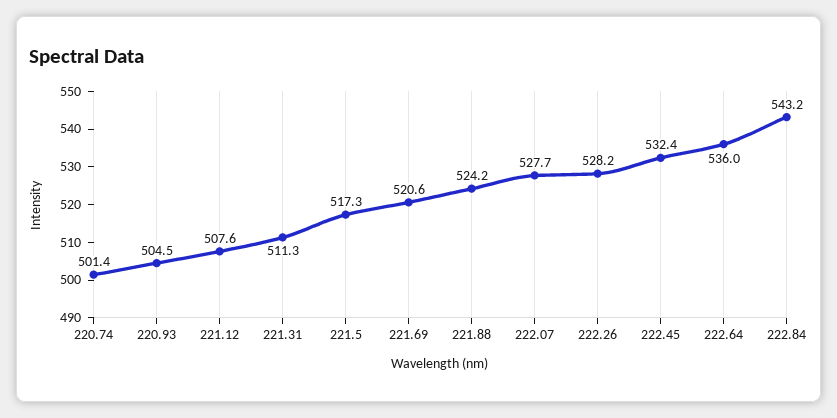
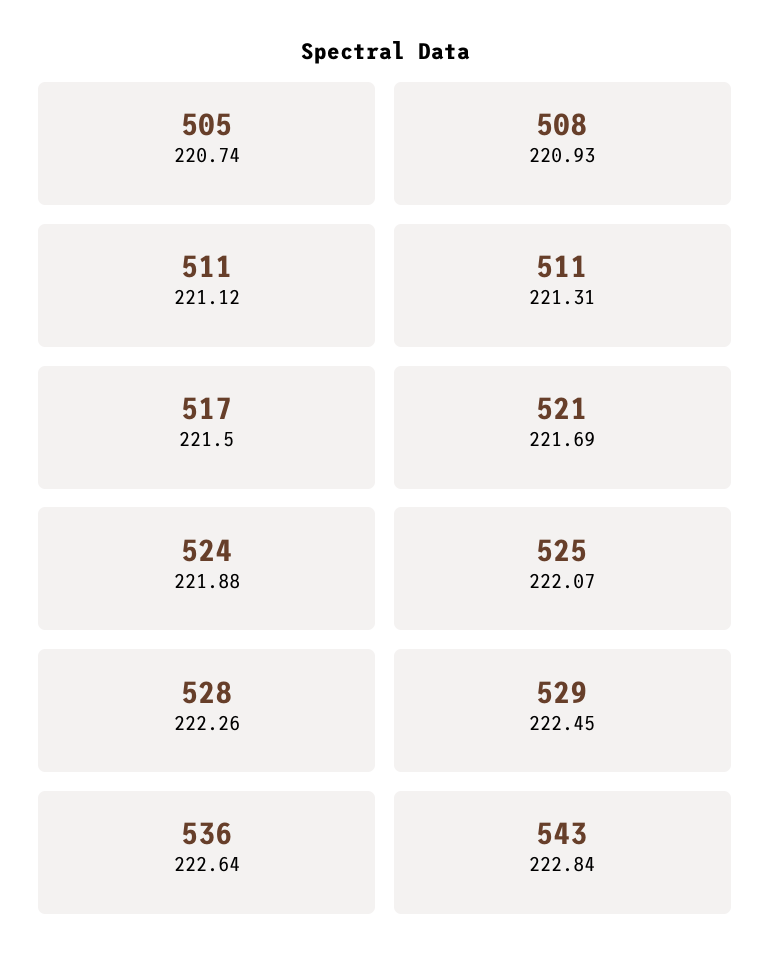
220.74: 501.4 -> 505
220.93: 504.5 -> 508
221.12: 507.6 -> 511
222.07: 527.7 -> 525
222.45: 532.4 -> 529

